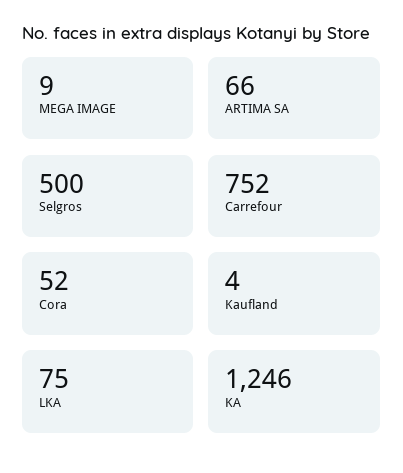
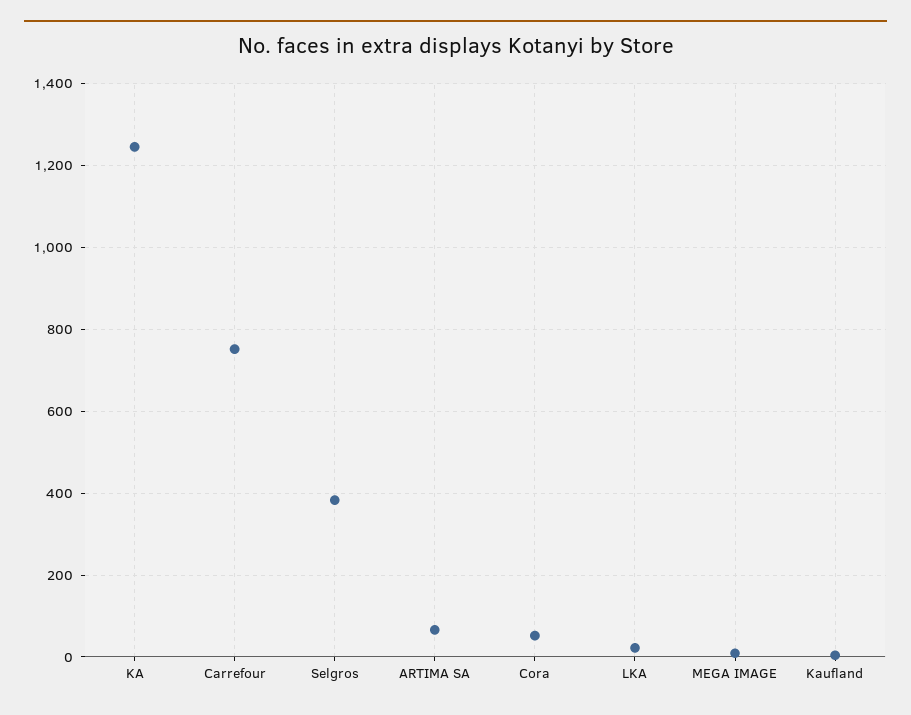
Selgros: 500 -> 380
LKA: 75 -> 20

